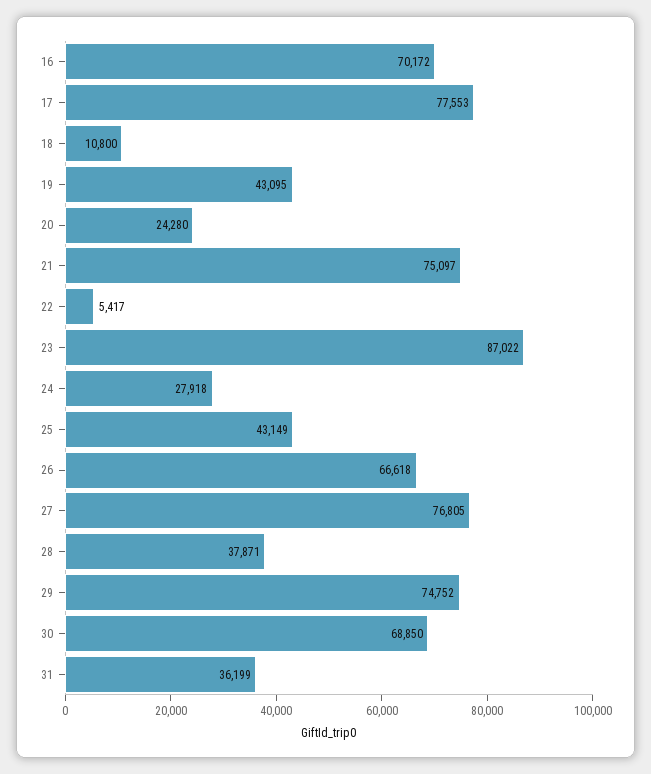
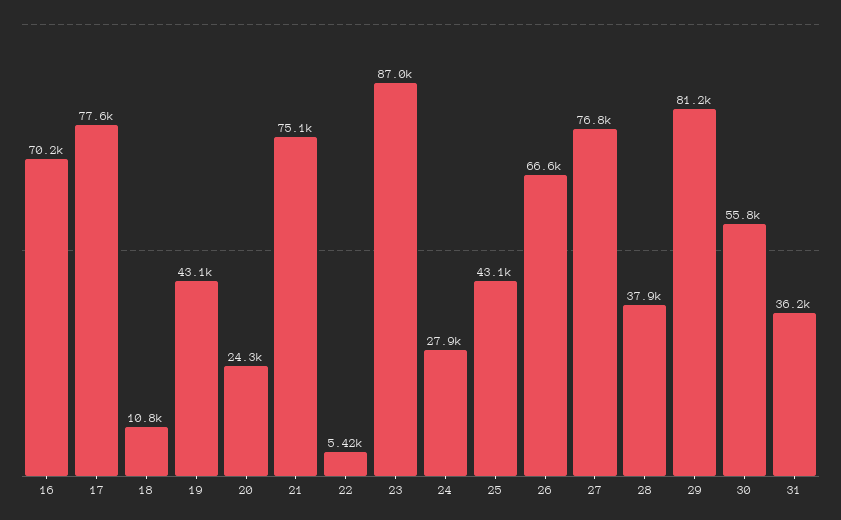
29: 74752 -> 81200
30: 68850 -> 55800

